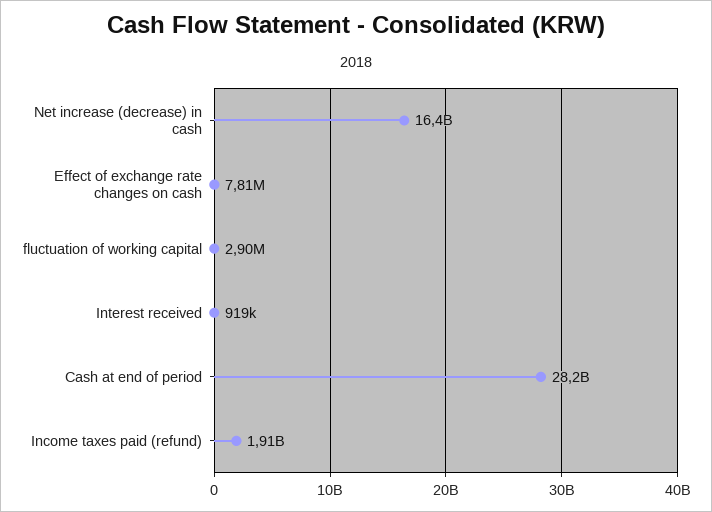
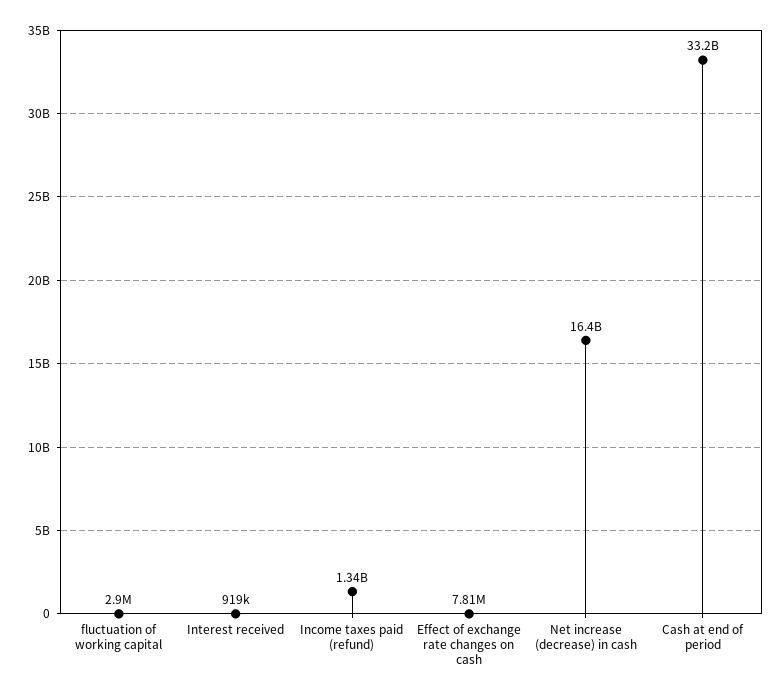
Cash at end of period: 28200000000 -> 33200000000
Income taxes paid (refund): 1910000000 -> 1340000000

